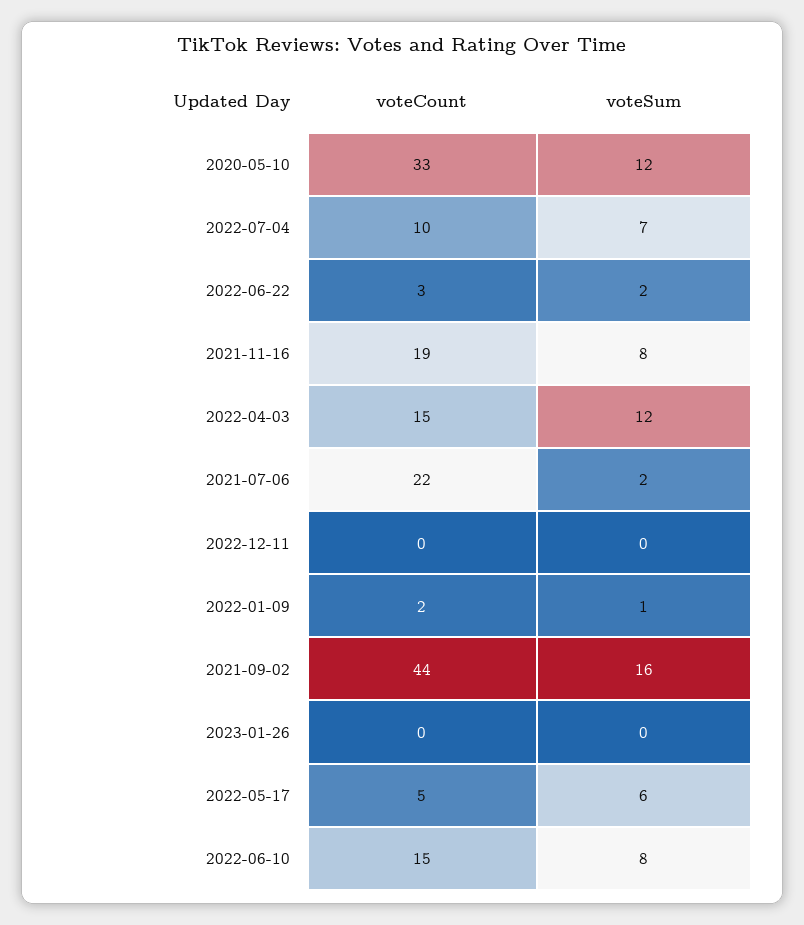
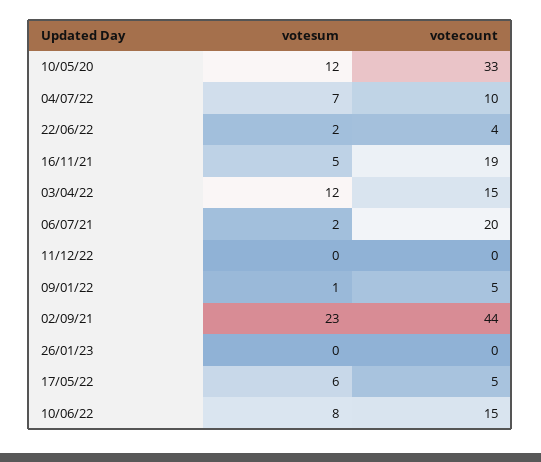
voteCount, 2022-06-22: 3 -> 4
voteSum, 2021-11-16: 8 -> 5
voteCount, 2021-07-06: 22 -> 20
voteCount, 2022-01-09: 2 -> 5
voteSum, 2021-09-02: 16 -> 23

